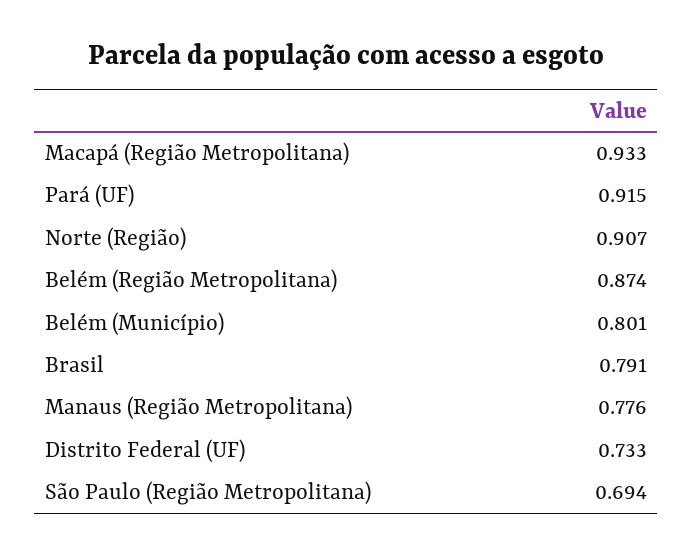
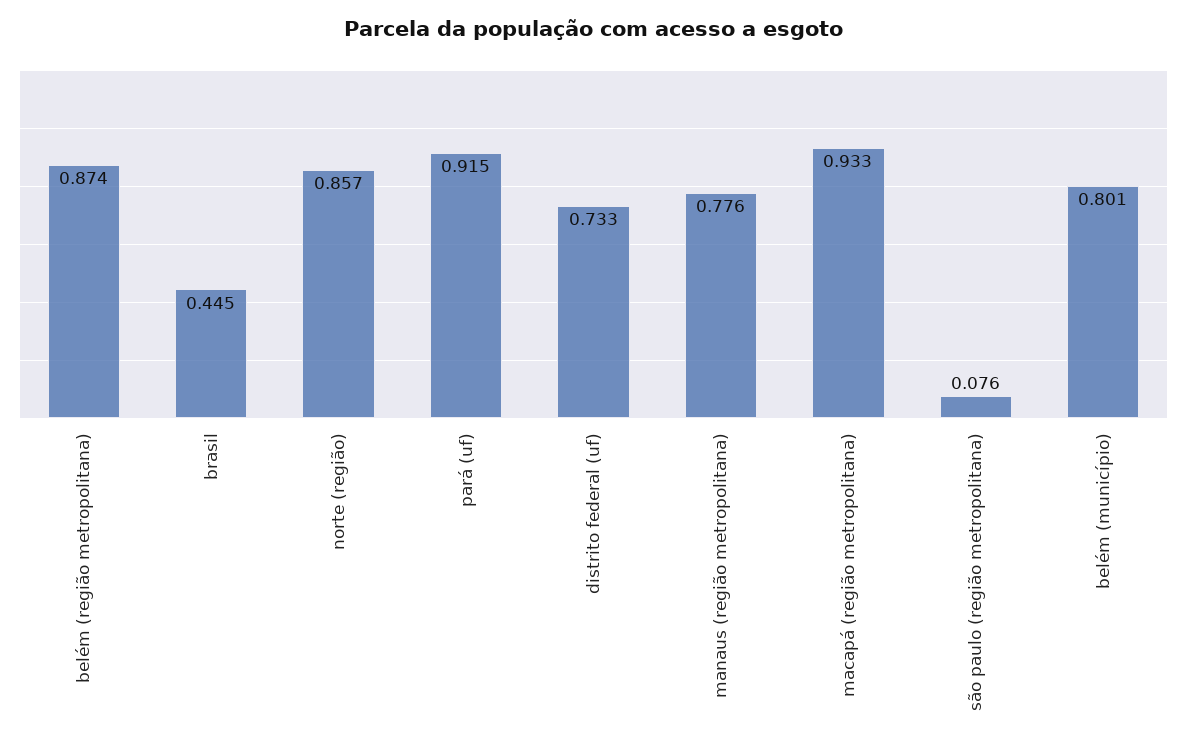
Norte (Região): 0.907 -> 0.857
Brasil: 0.791 -> 0.445
São Paulo (Região Metropolitana): 0.694 -> 0.076

